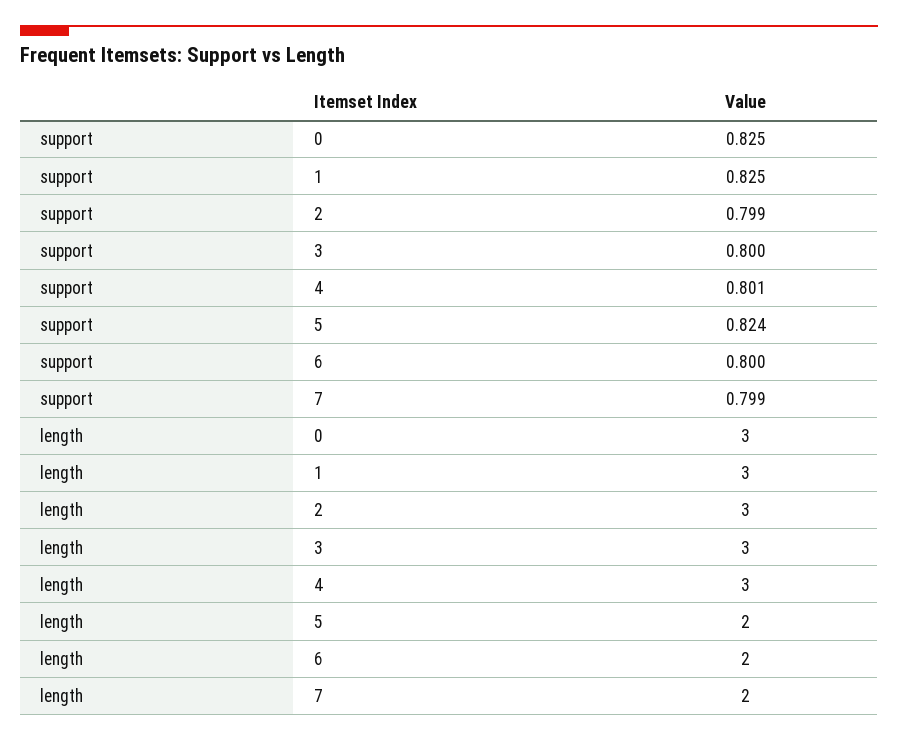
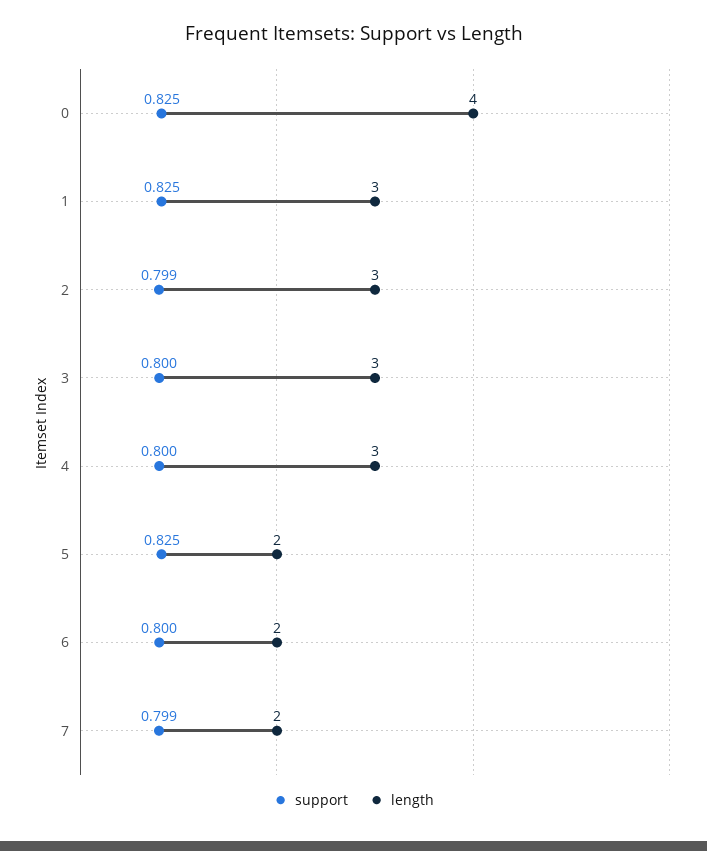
support, 4: 0.801 -> 0.8
support, 5: 0.824 -> 0.825
length, 0: 3 -> 4

